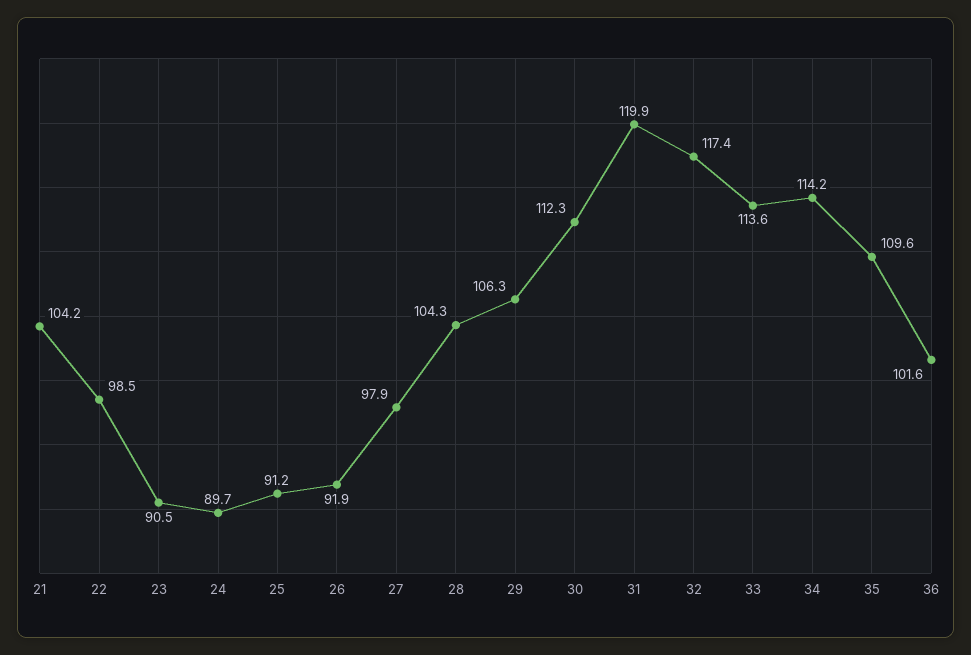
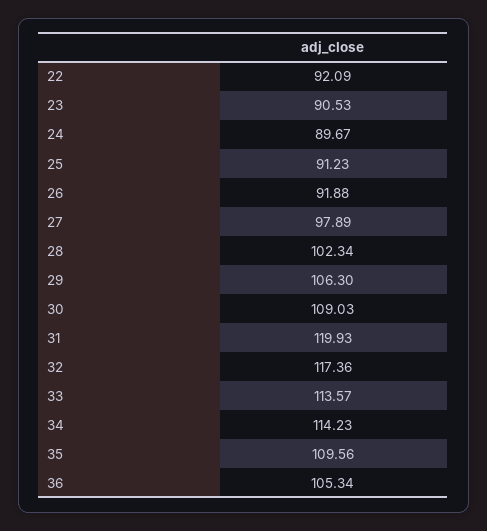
21: 104.2 -> none
22: 98.5 -> 92.09
28: 104.3 -> 102.34
30: 112.3 -> 109.03
36: 101.6 -> 105.34

